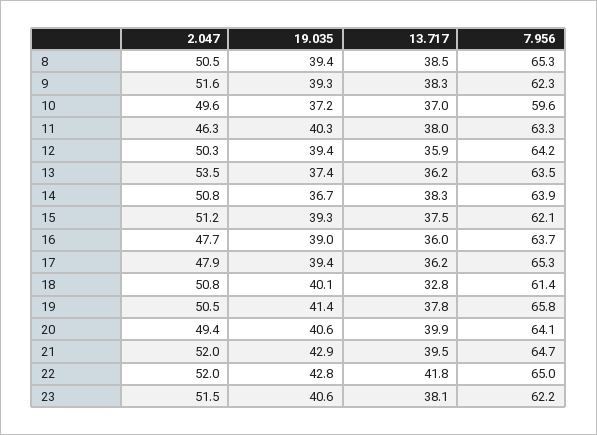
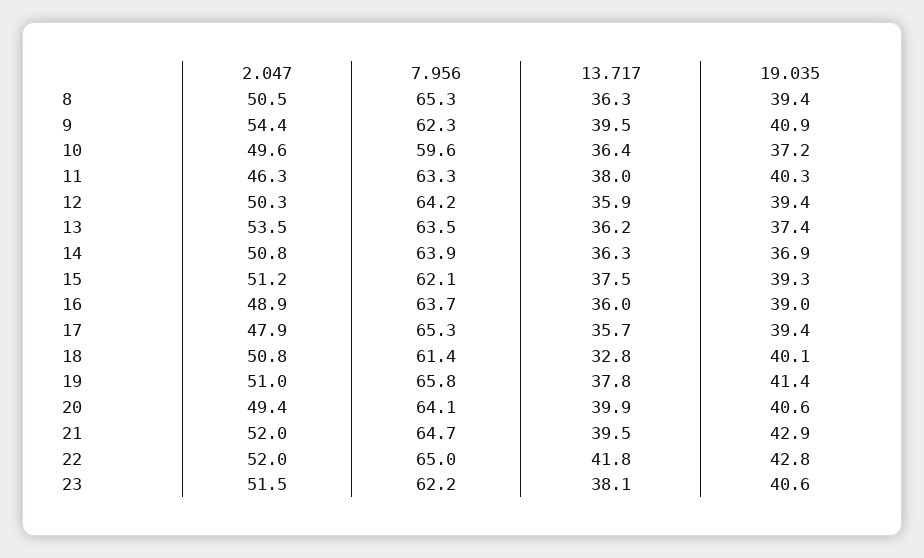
13.717, 8: 38.5 -> 36.3
2.047, 9: 51.6 -> 54.4
19.035, 9: 39.3 -> 40.9
13.717, 9: 38.3 -> 39.5
13.717, 10: 37 -> 36.4
19.035, 14: 36.7 -> 36.9
13.717, 14: 38.3 -> 36.3
2.047, 16: 47.7 -> 48.9
13.717, 17: 36.2 -> 35.7
2.047, 19: 50.5 -> 51

